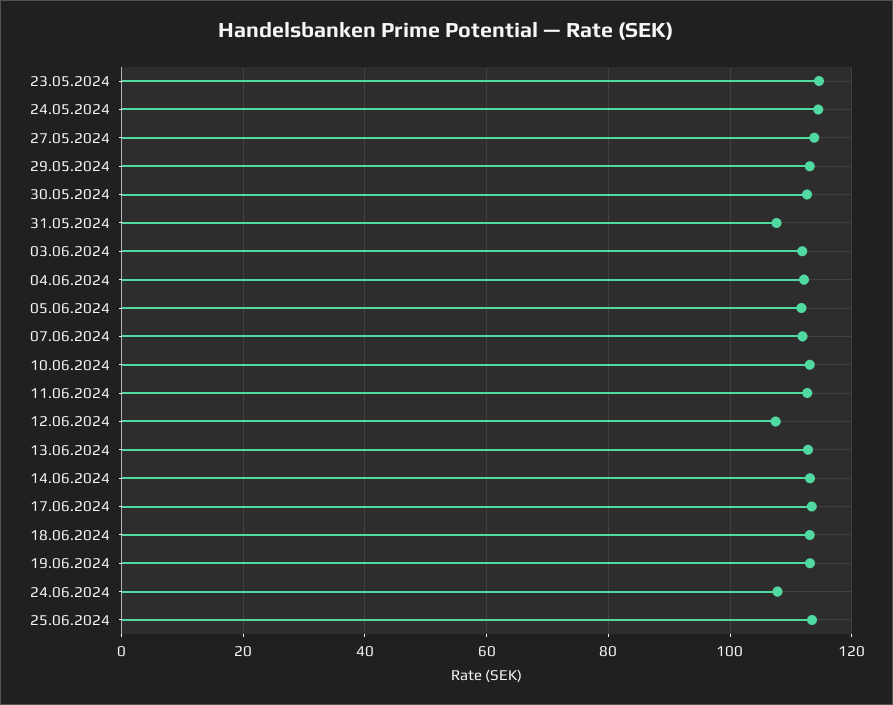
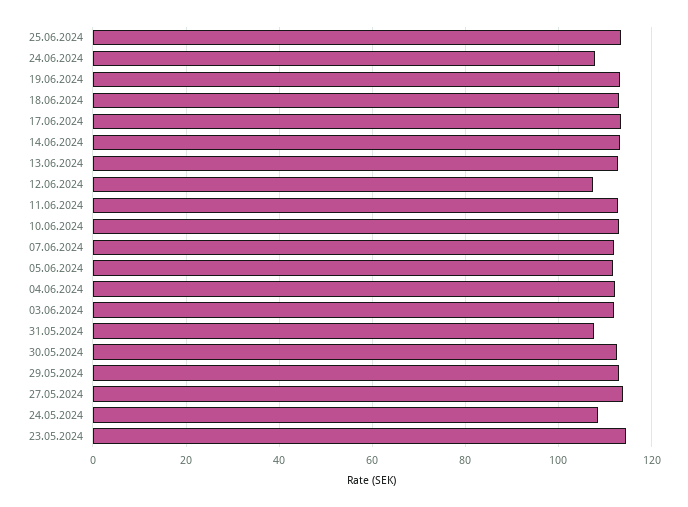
24.05.2024: 114 -> 108

